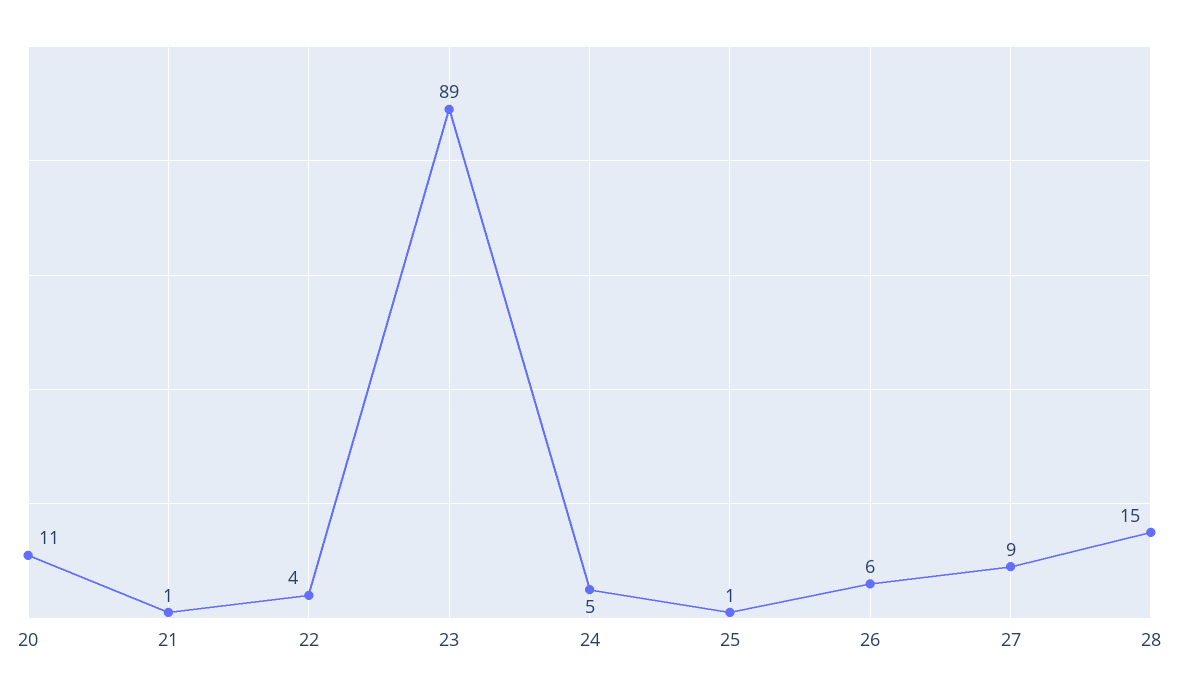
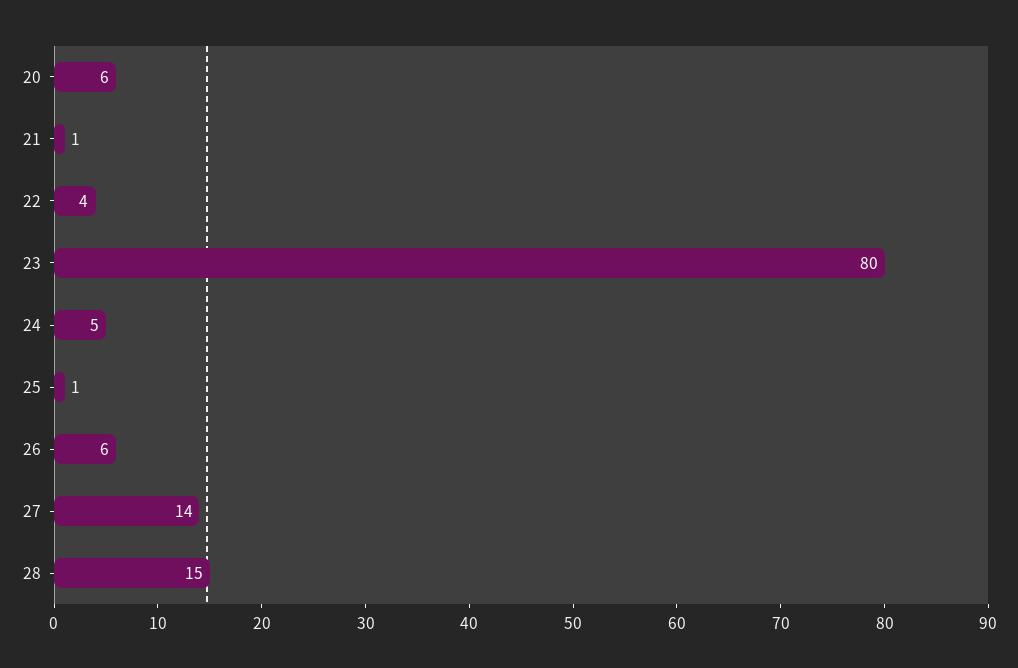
20: 11 -> 6
23: 89 -> 80
27: 9 -> 14

